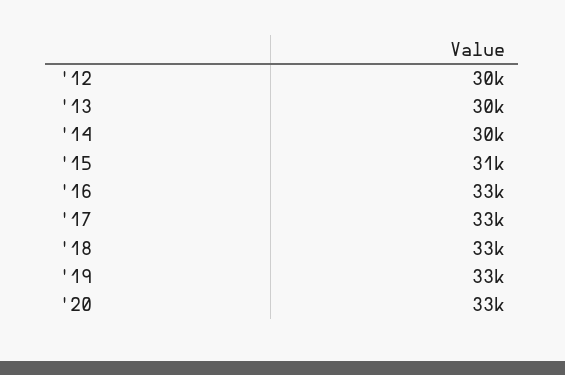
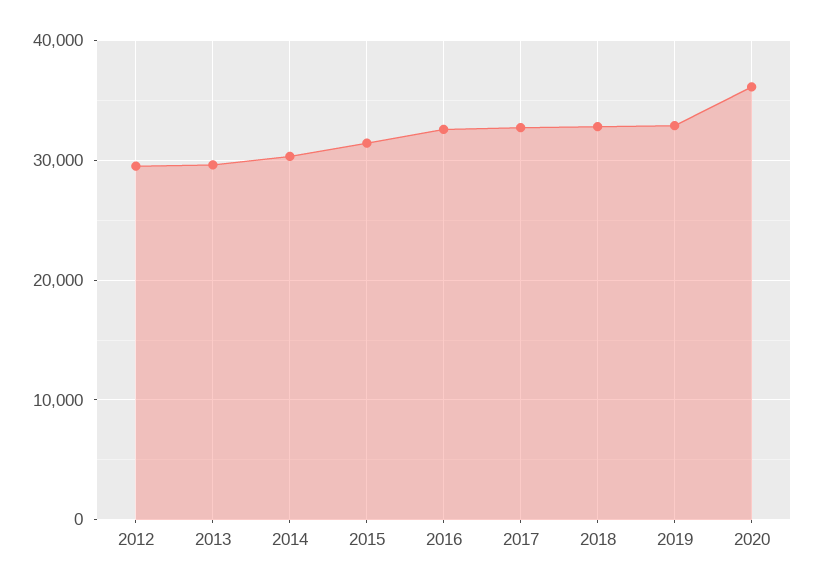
'20: 33000 -> 36000

